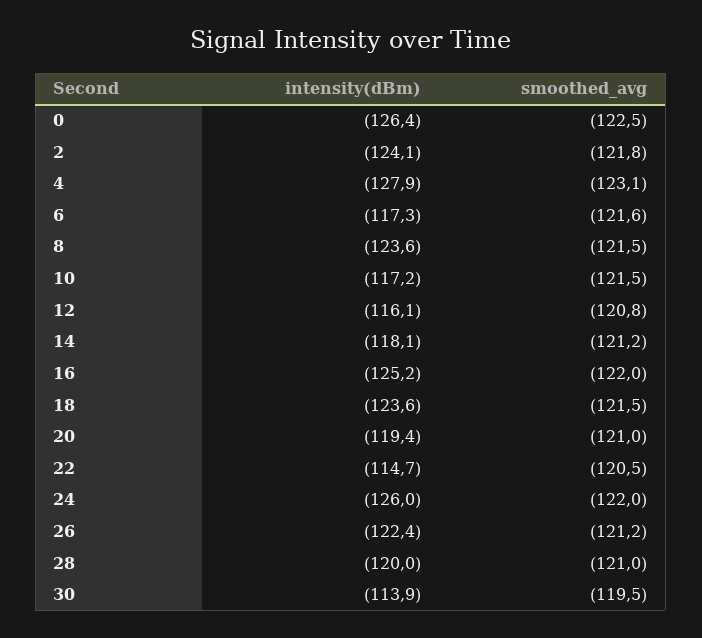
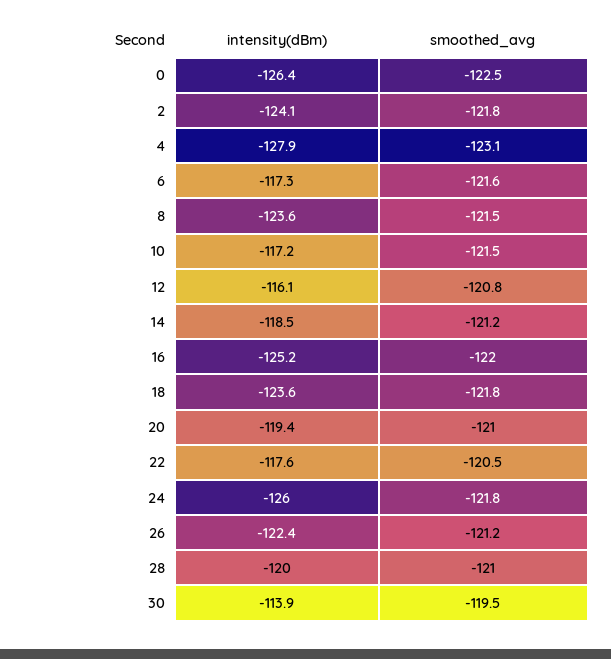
intensity(dBm), 14: -118.1 -> -118.5
smoothed_avg, 18: -121.5 -> -121.8
intensity(dBm), 22: -114.7 -> -117.6
smoothed_avg, 24: -122 -> -121.8

